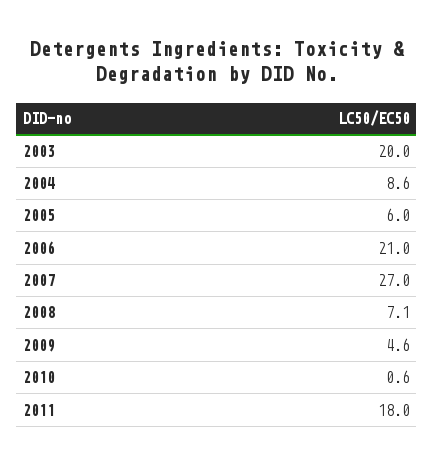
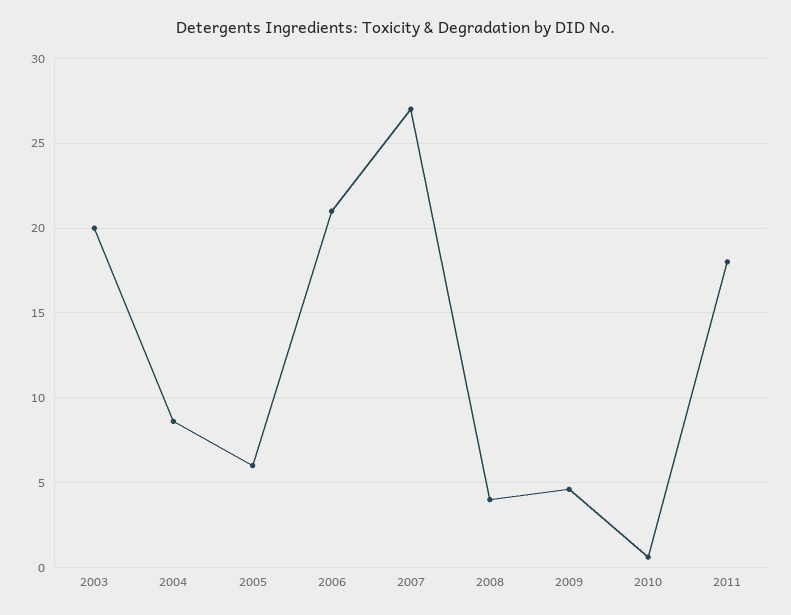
2008: 7.1 -> 4

